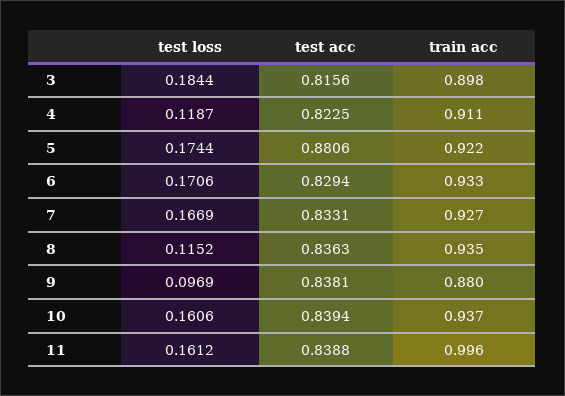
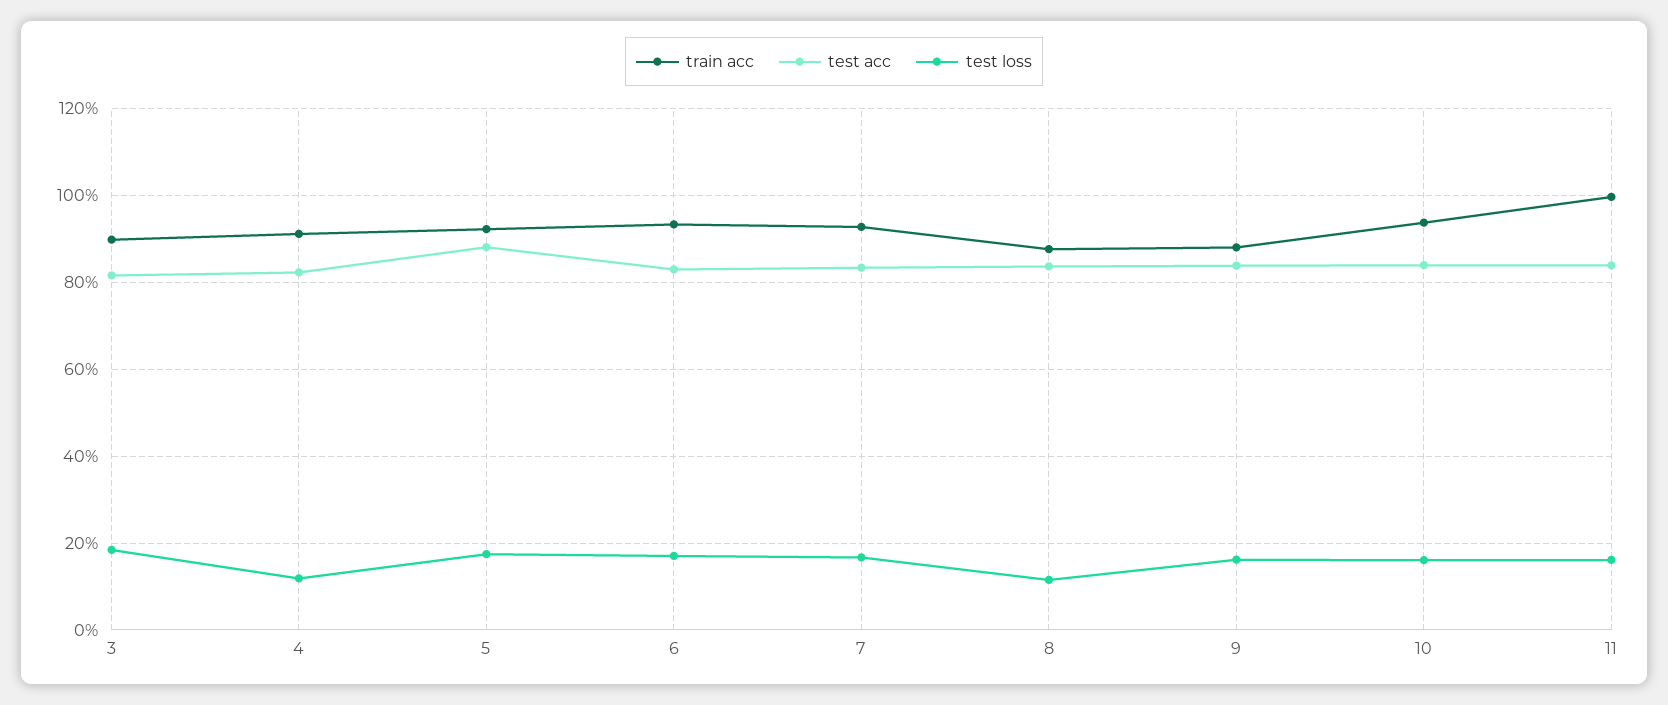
train acc, 8: 0.935 -> 0.88
test loss, 9: 0.0969 -> 0.16

